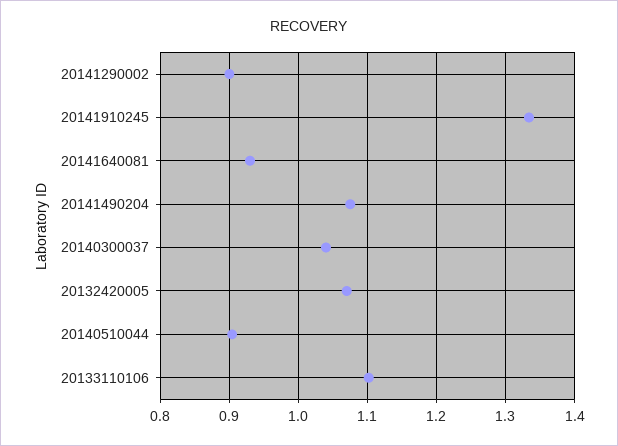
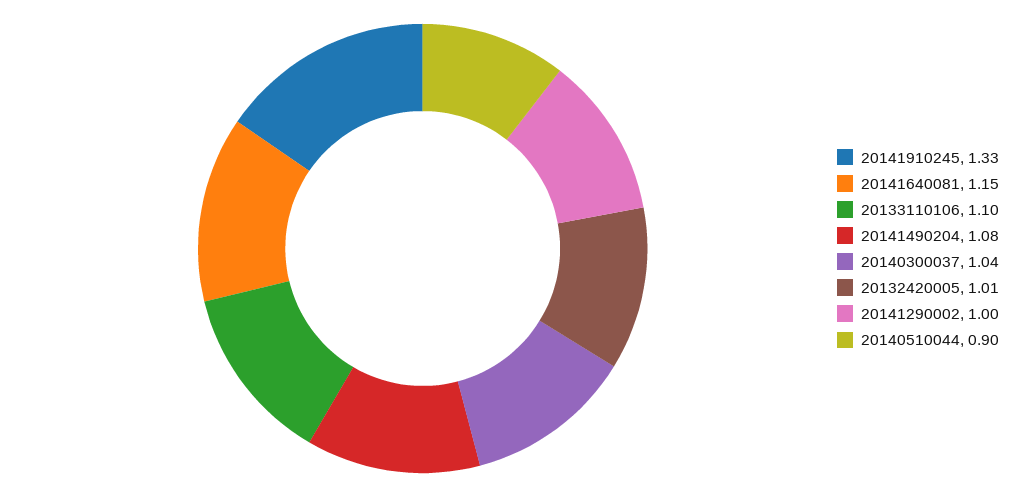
20141290002: 0.9 -> 1
20141640081: 0.93 -> 1.15
20132420005: 1.07 -> 1.01

